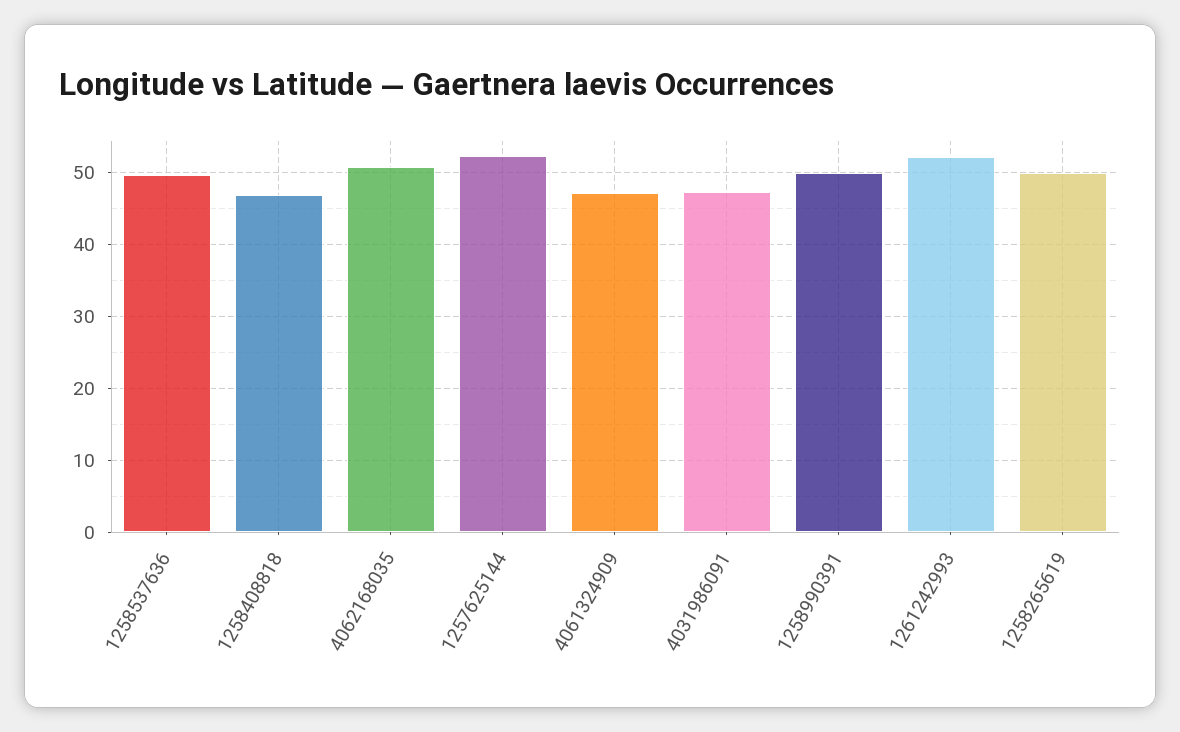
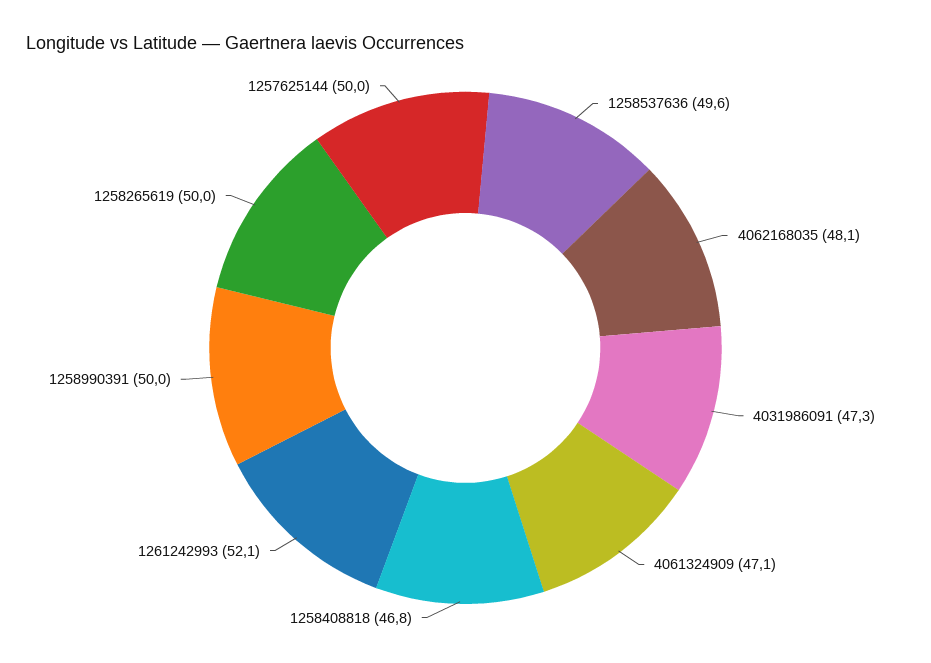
4062168035: 51 -> 48.1
1257625144: 52 -> 50

